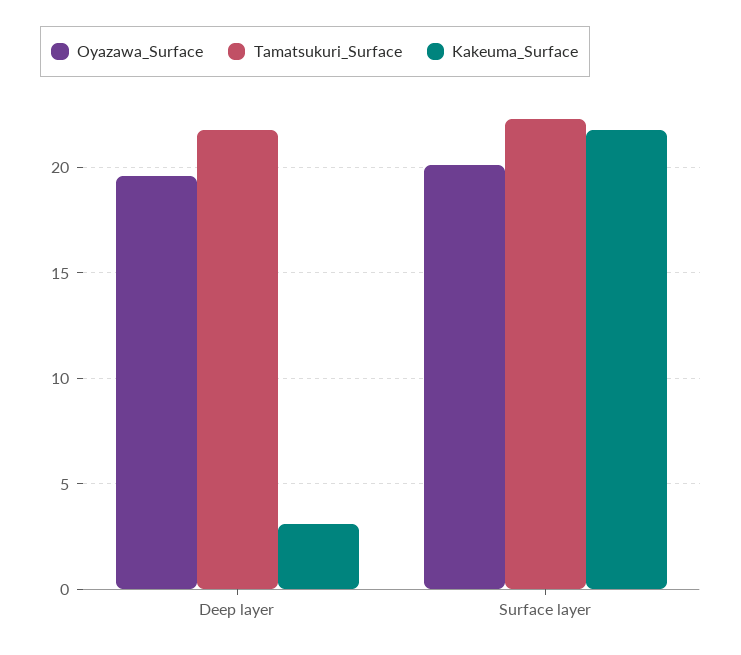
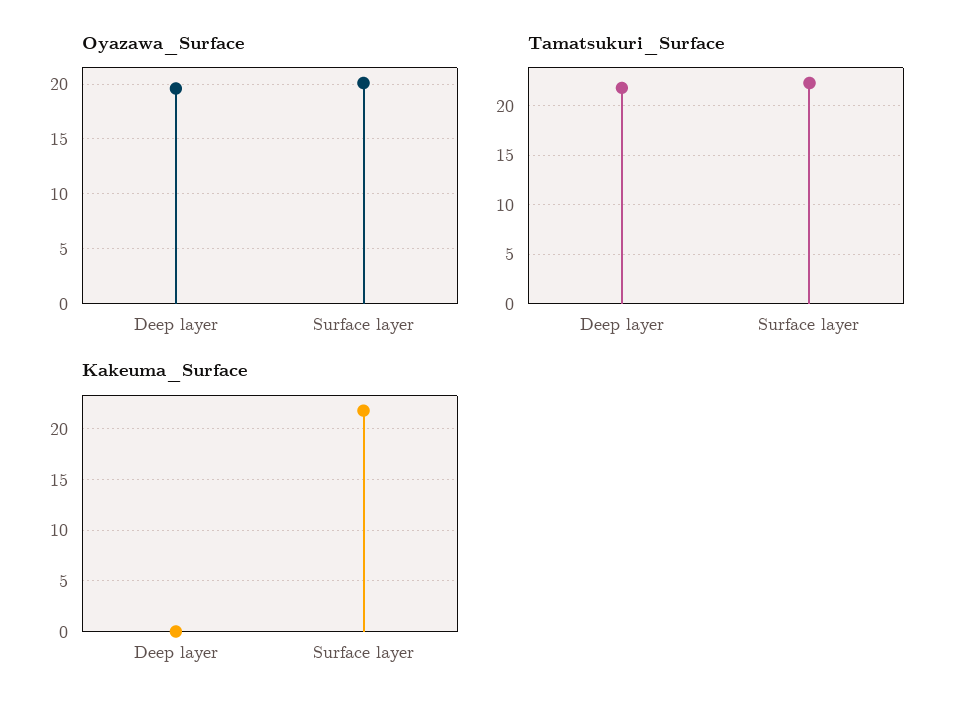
Kakeuma_Surface, Deep layer: 3 -> 0

